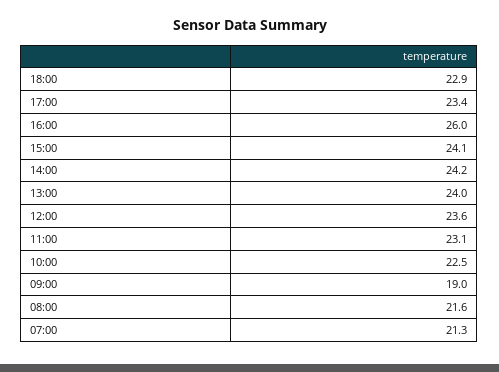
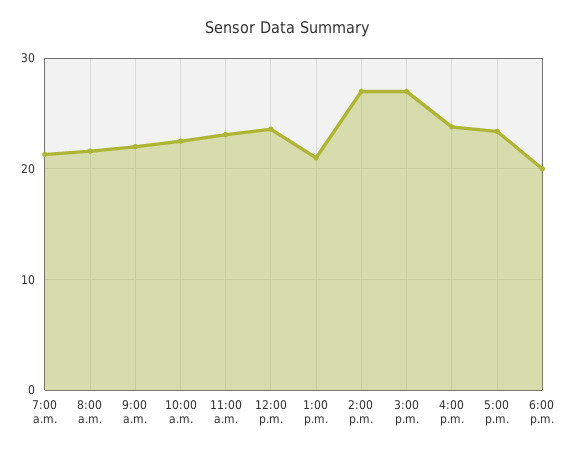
18:00: 22.9 -> 20
16:00: 26 -> 24
15:00: 24.1 -> 27
14:00: 24.2 -> 27
13:00: 24 -> 21
09:00: 19 -> 22

